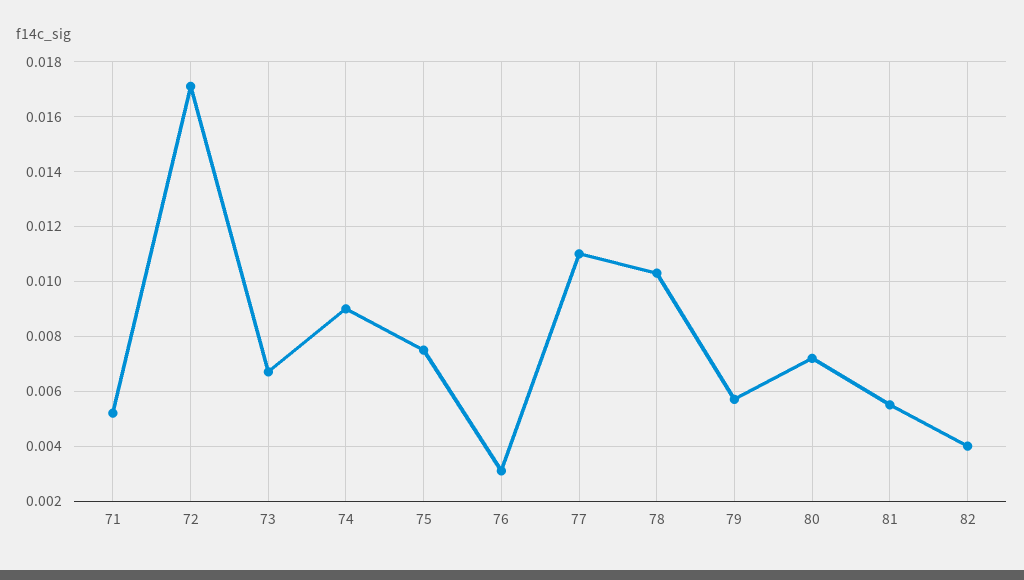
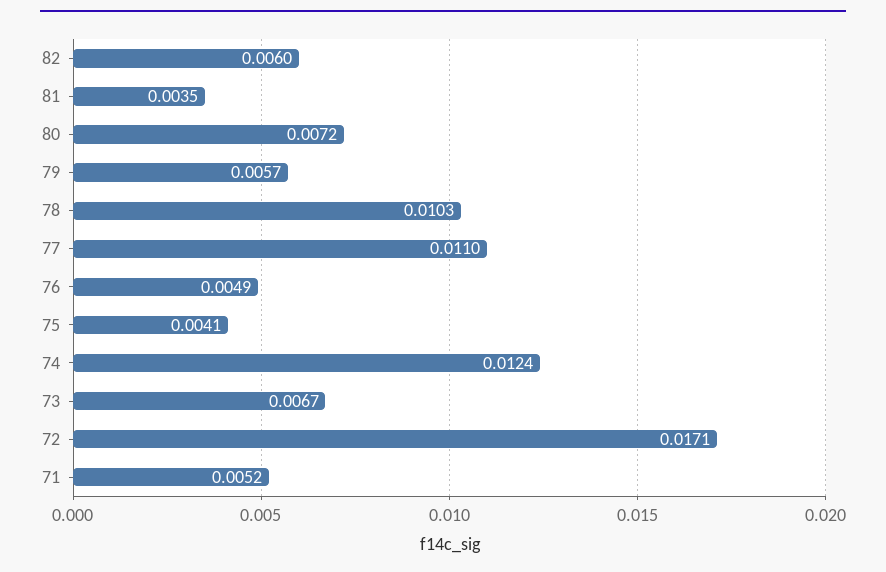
74: 0.009 -> 0.0124
75: 0.0075 -> 0.0041
76: 0.003 -> 0.0049
81: 0.0055 -> 0.0035
82: 0.004 -> 0.006

